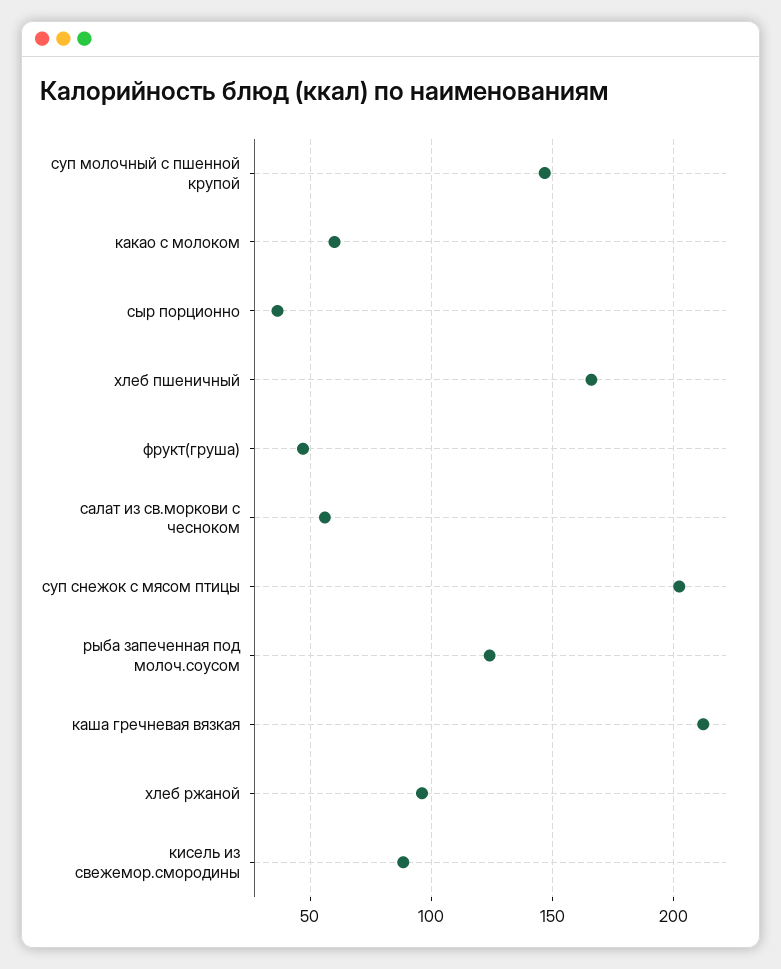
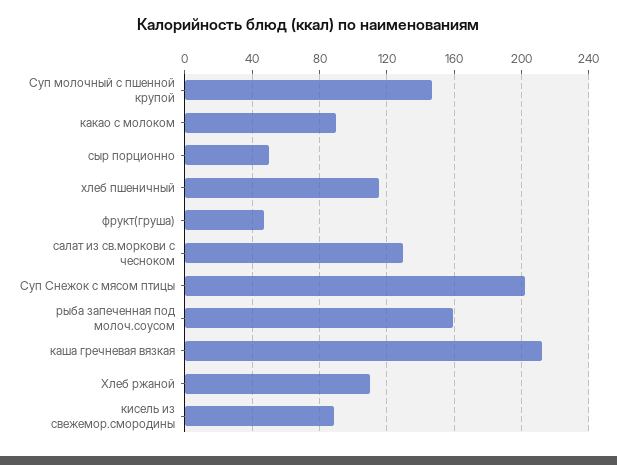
какао с молоком: 60 -> 90
сыр порционно: 35 -> 50
хлеб пшеничный: 165 -> 115
салат из св.моркови с чесноком: 55 -> 130
рыба запеченная под молоч.соусом: 125 -> 160
хлеб ржаной: 95 -> 110

